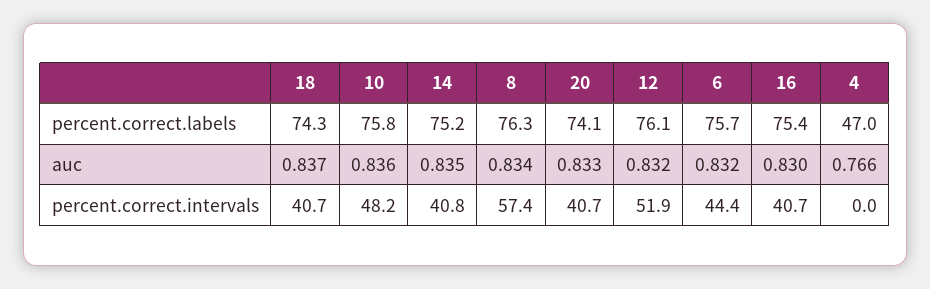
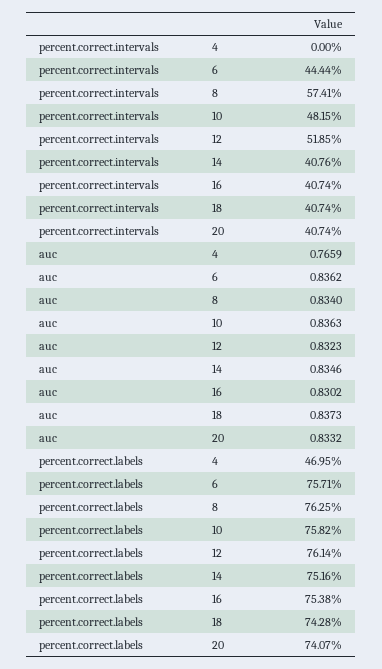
6, auc: 0.832 -> 0.8362

